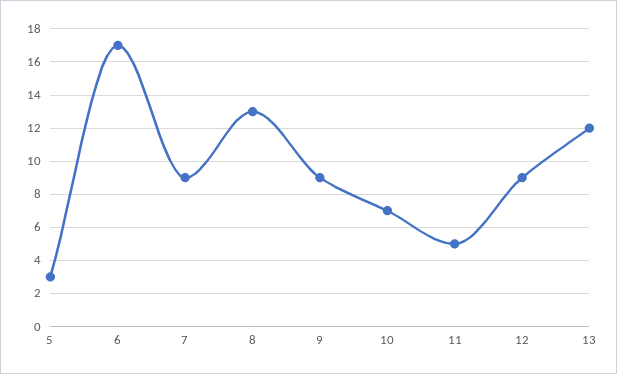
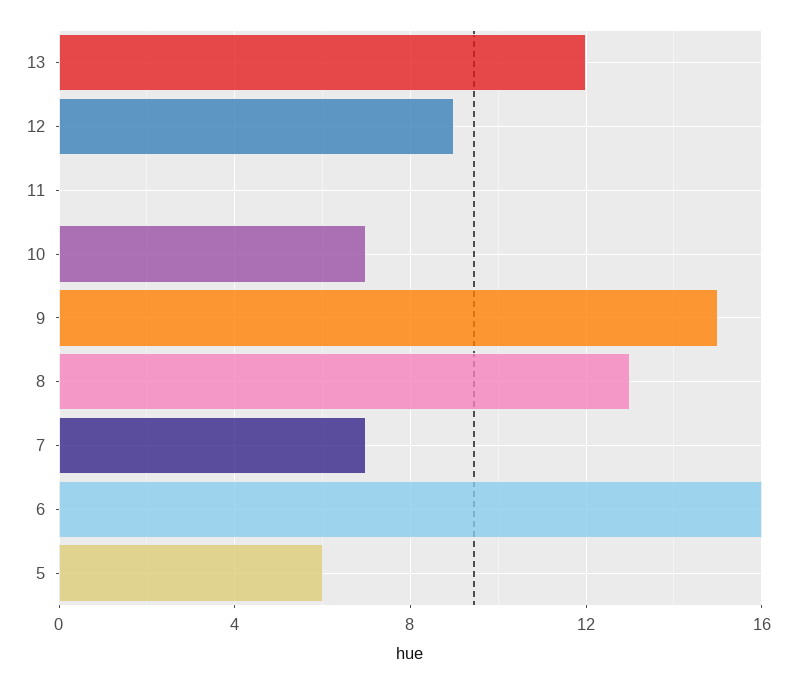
5: 3 -> 6
6: 17 -> 16
7: 9 -> 7
9: 9 -> 15
11: 5 -> 0

